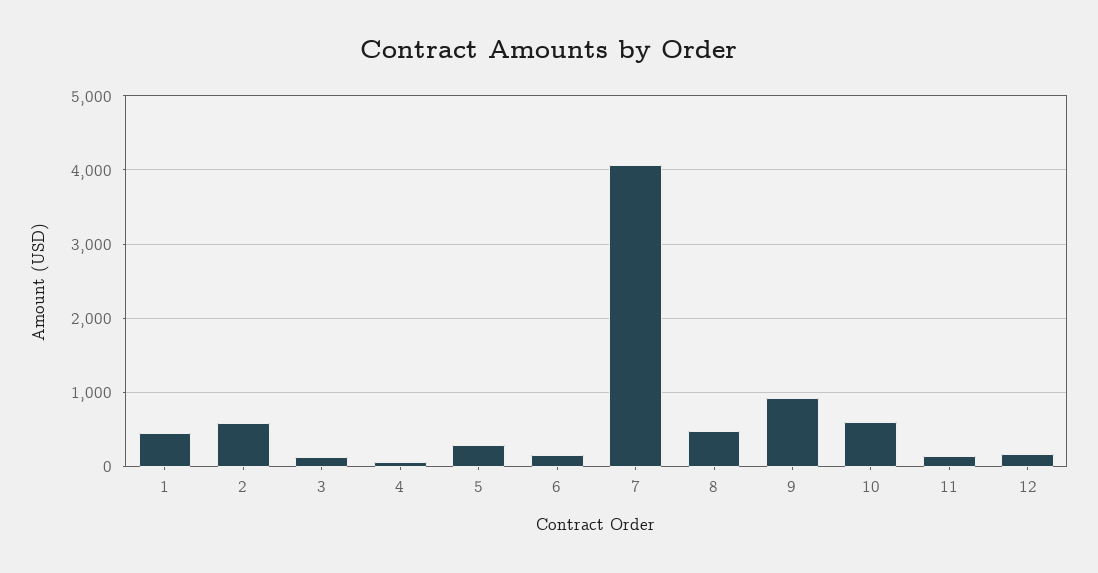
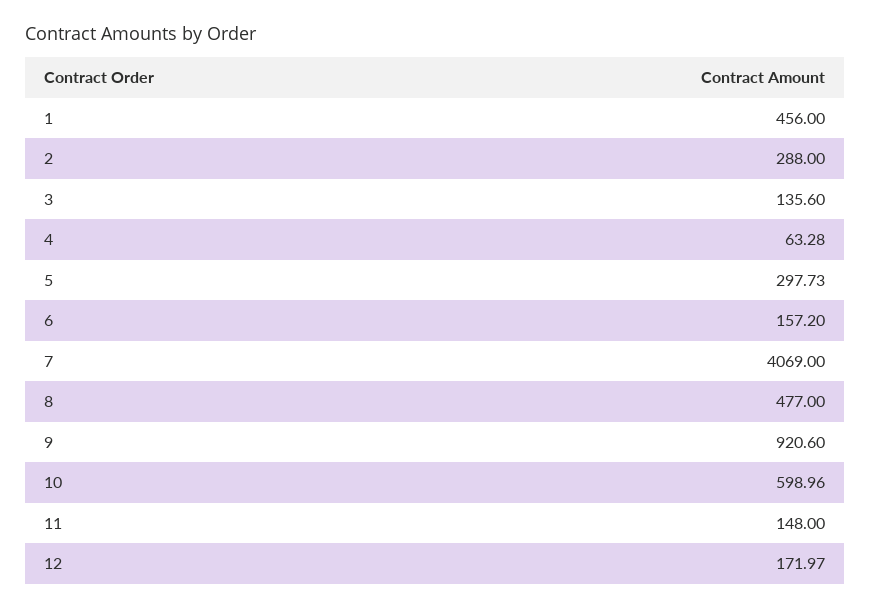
2: 600 -> 288

